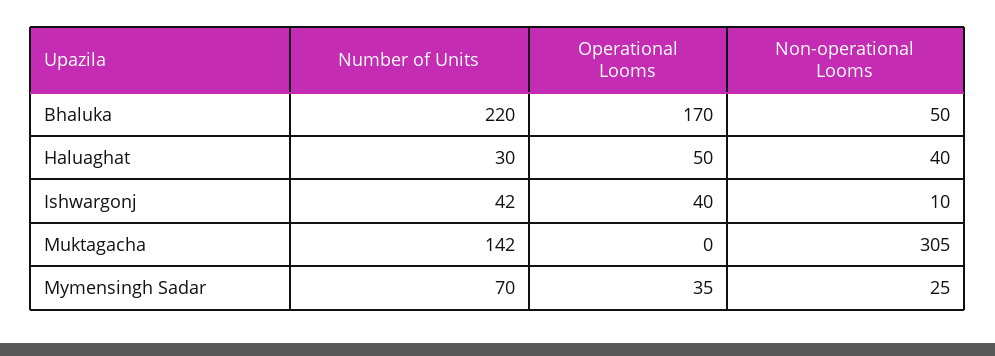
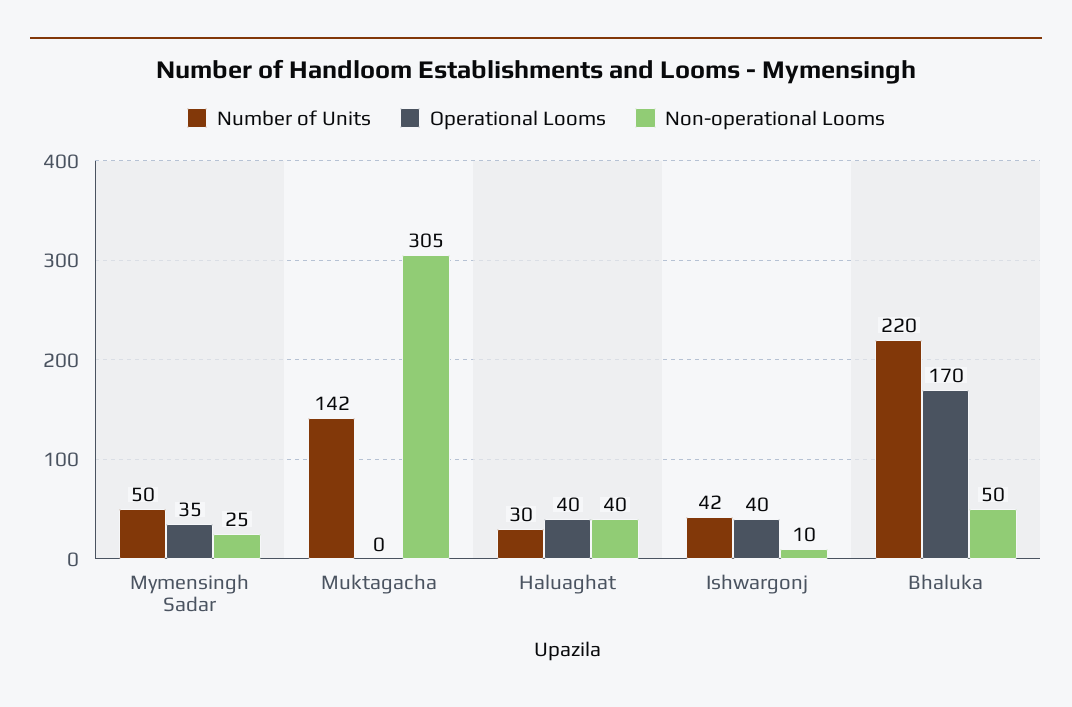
Operational Looms, Haluaghat: 50 -> 40
Number of Units, Mymensingh Sadar: 70 -> 50

